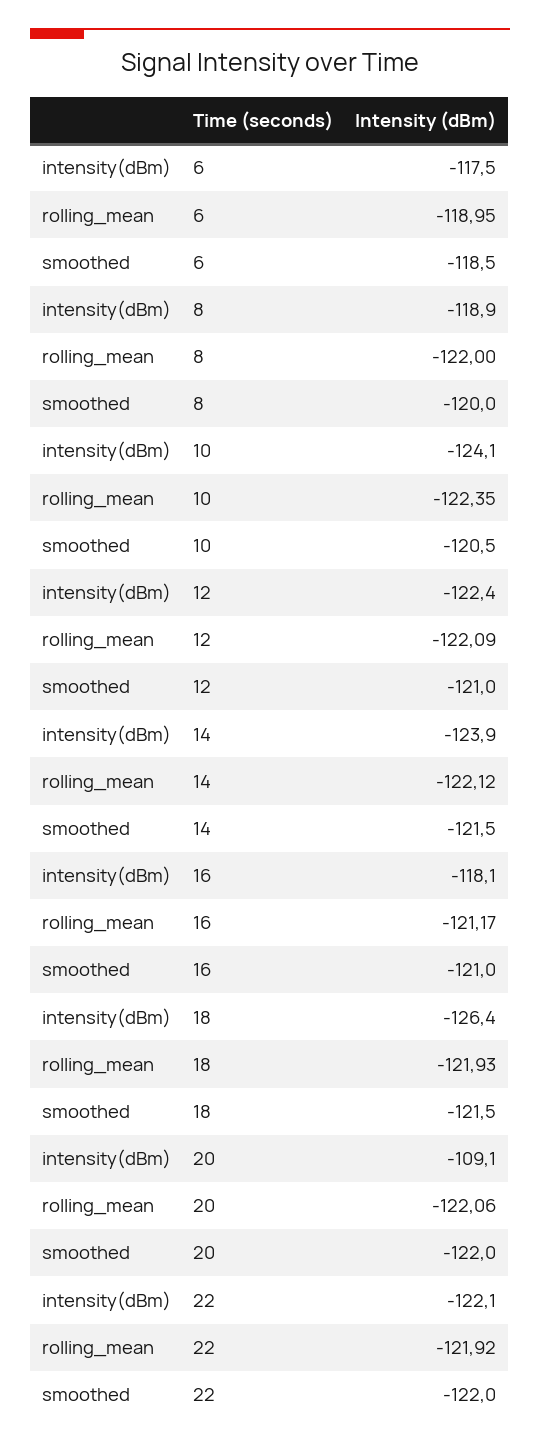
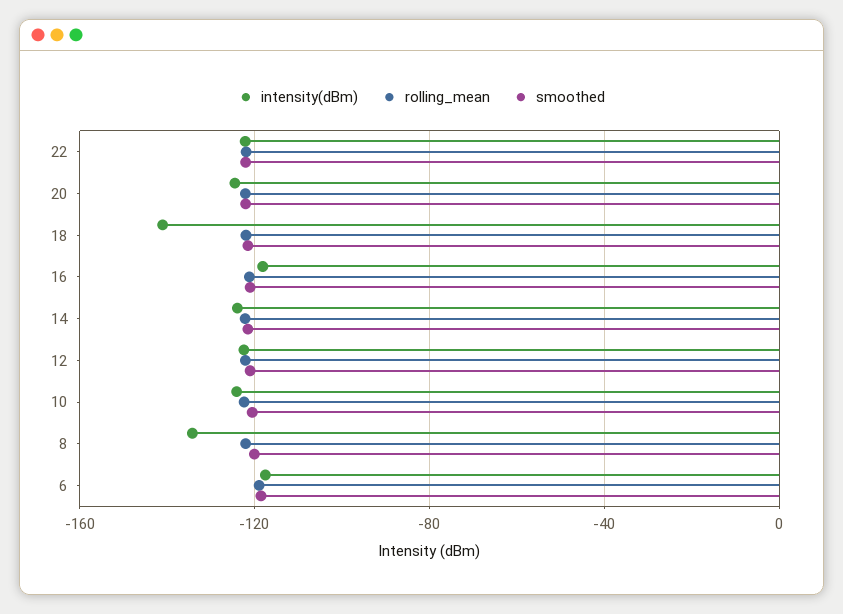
intensity(dBm), 8: -118.9 -> -135
intensity(dBm), 18: -126.4 -> -140
intensity(dBm), 20: -109.1 -> -125

